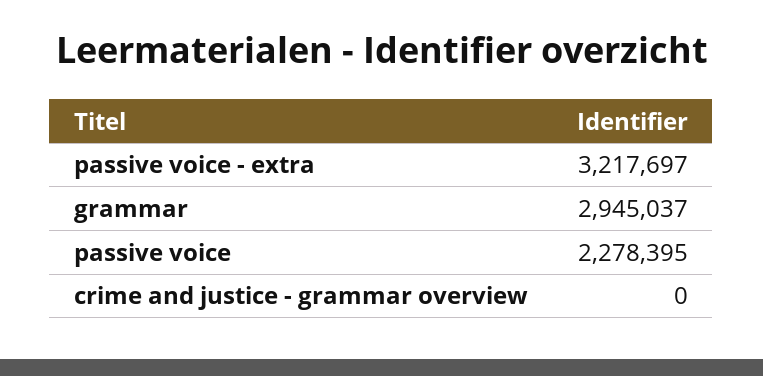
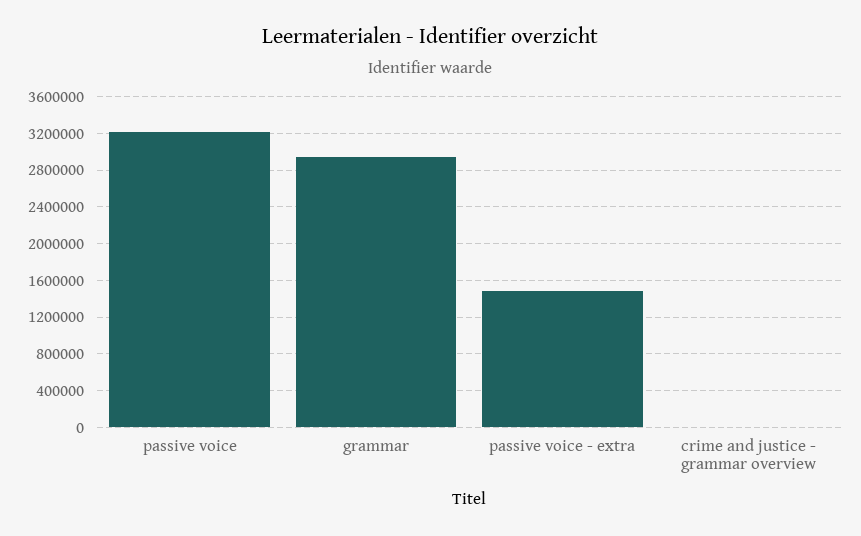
passive voice - extra: 3217697 -> 1500000
passive voice: 2278395 -> 3200000

